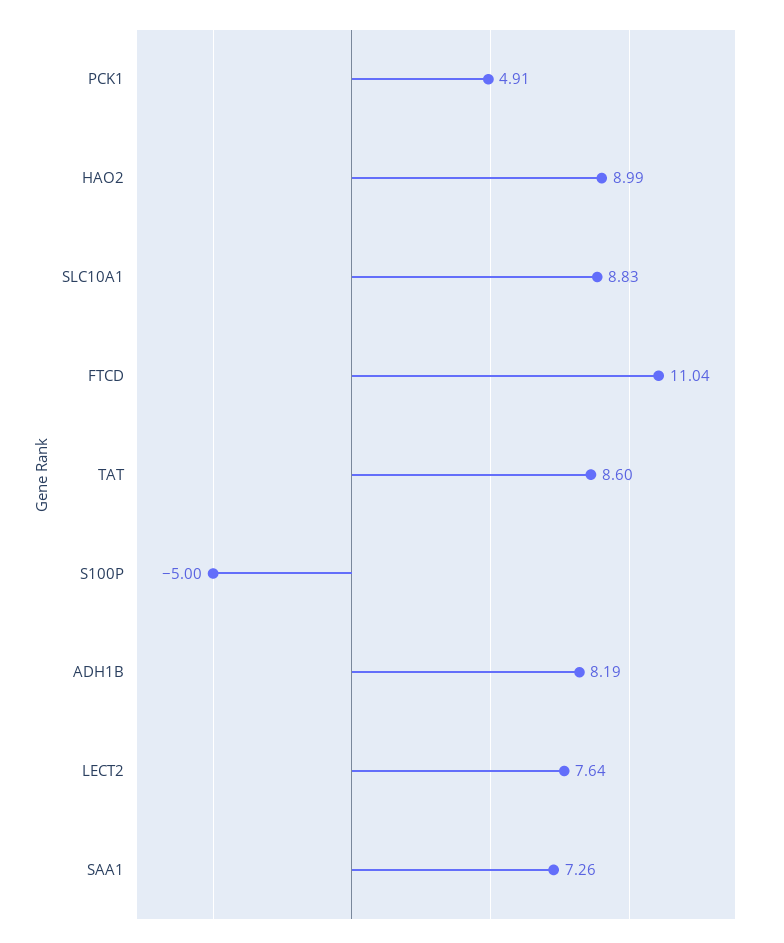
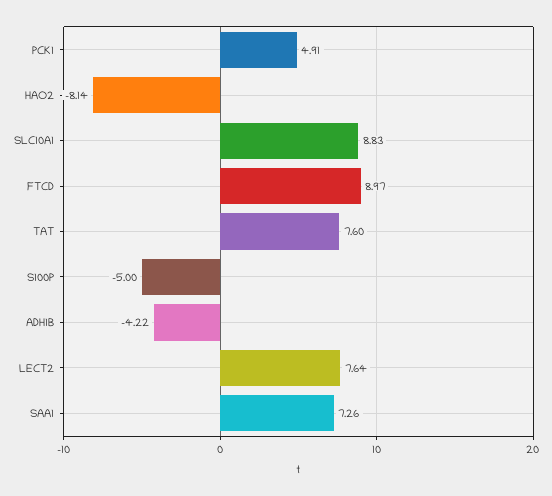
HAO2: 8.99 -> -8.14
FTCD: 11.04 -> 8.97
TAT: 8.6 -> 7.6
ADH1B: 8.19 -> -4.22

